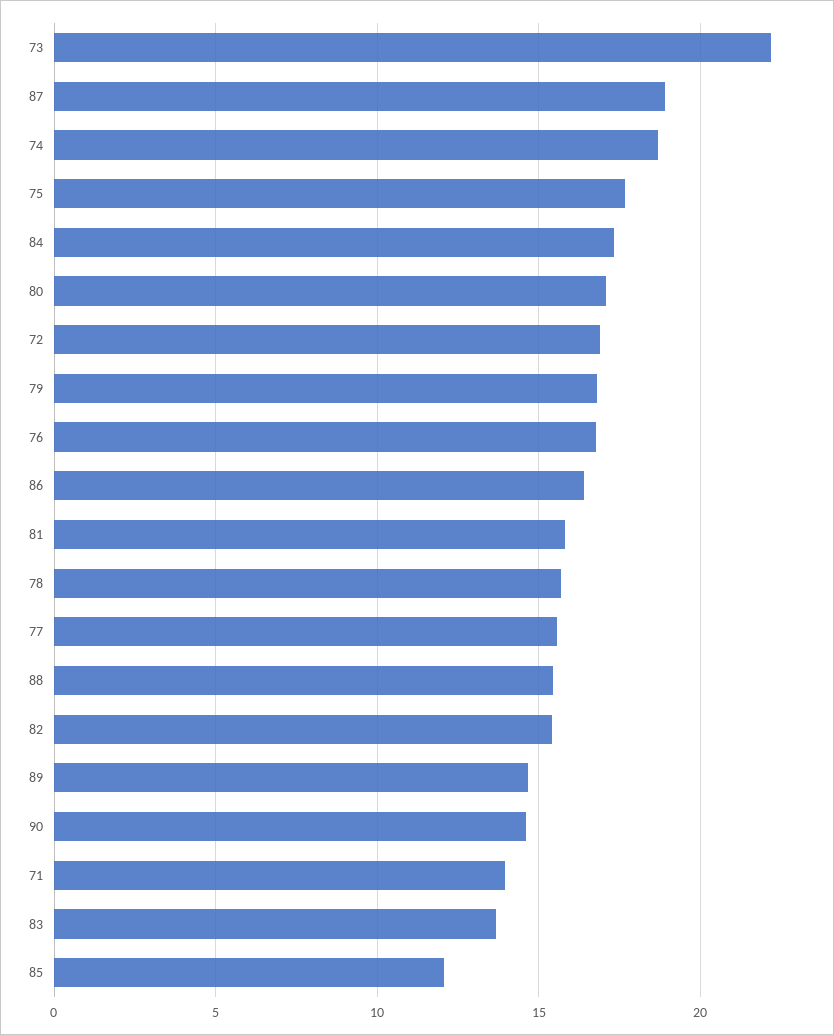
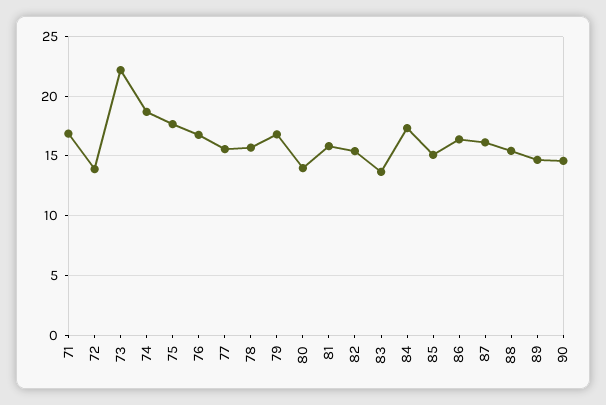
87: 19 -> 16
80: 17 -> 14
72: 17 -> 14
71: 14 -> 17
85: 12 -> 15

